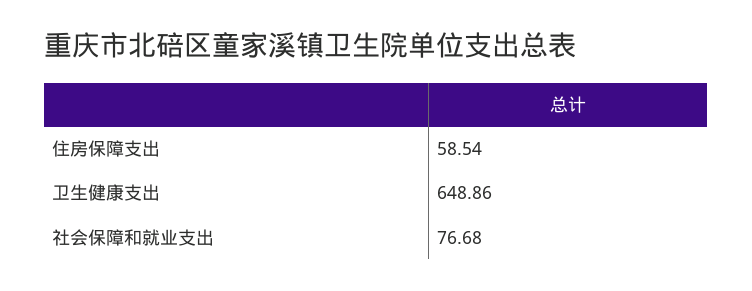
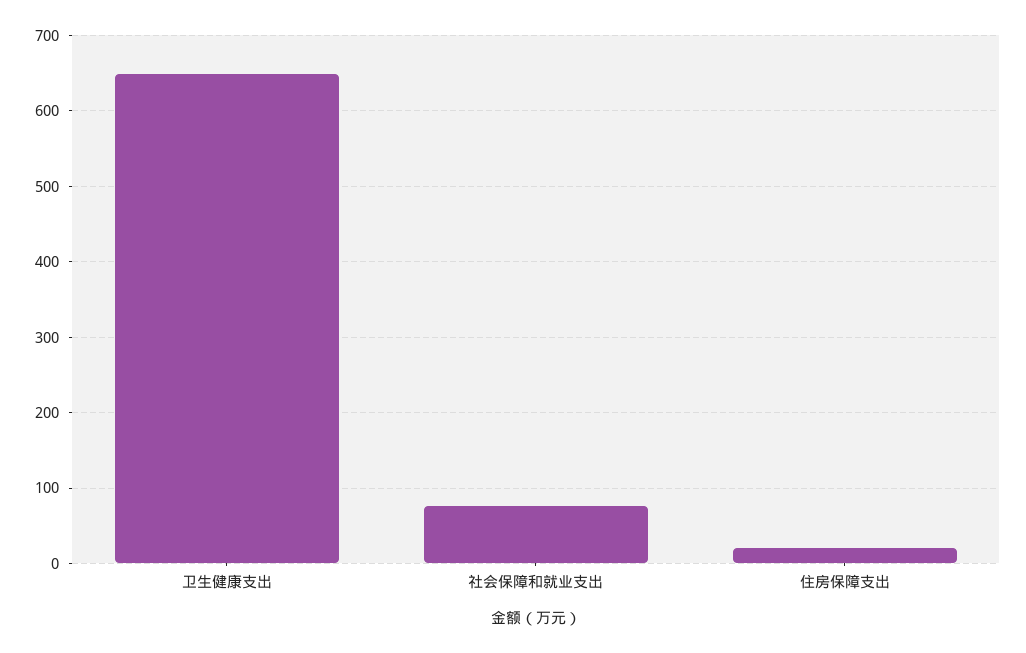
住房保障支出: 58.54 -> 20

